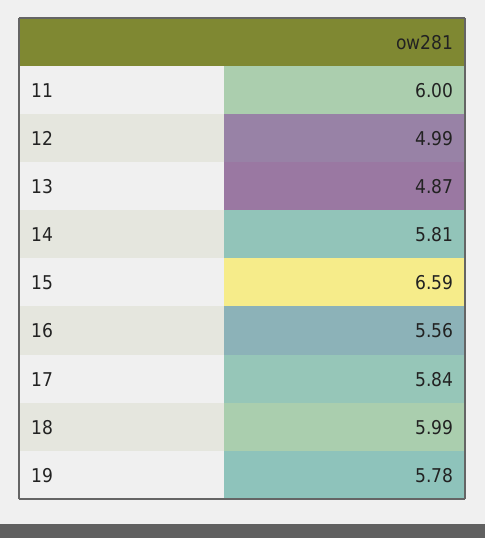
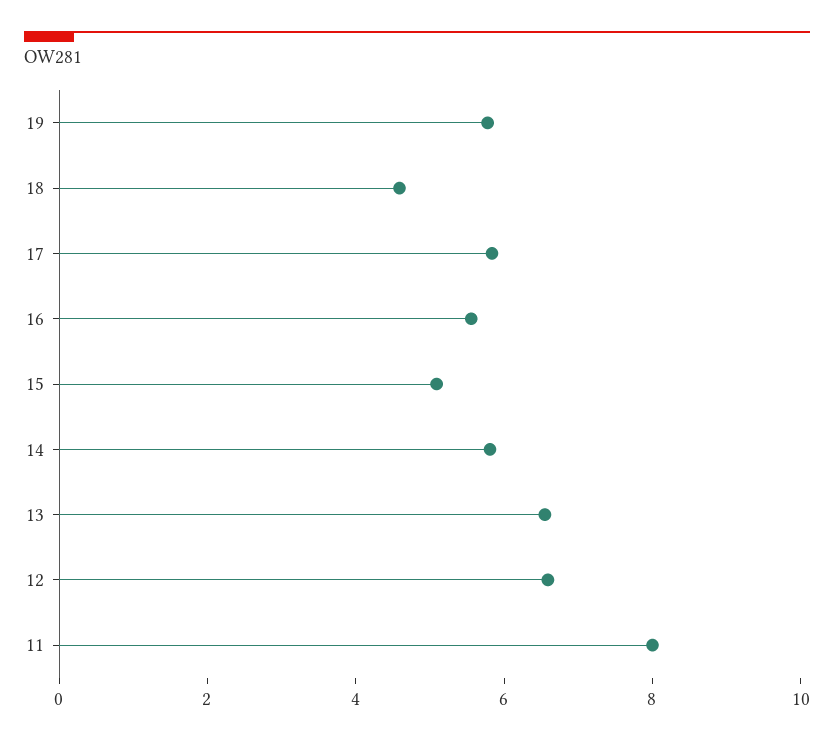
11: 6 -> 8
12: 4.99 -> 6.5
13: 4.87 -> 6.5
15: 6.59 -> 5
18: 5.99 -> 4.5

